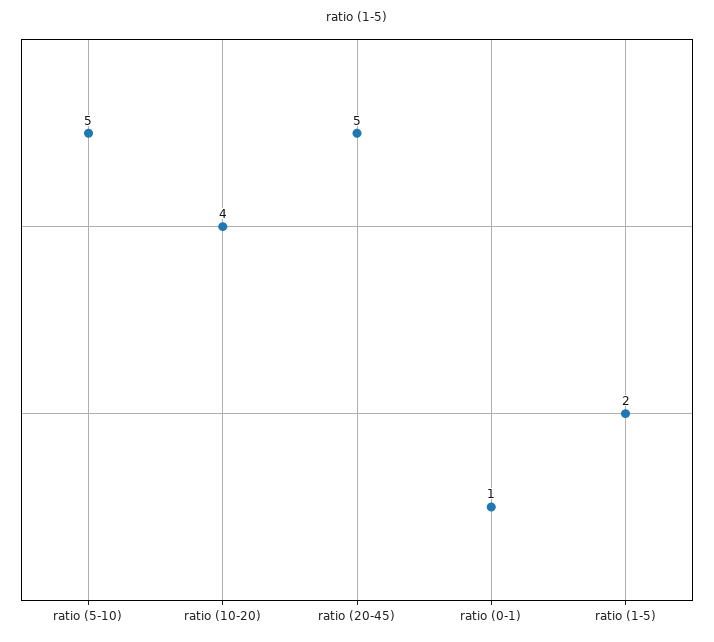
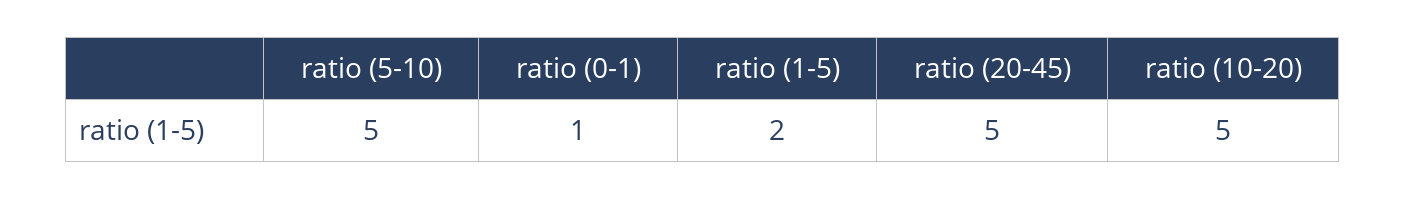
ratio (10-20): 4 -> 5

